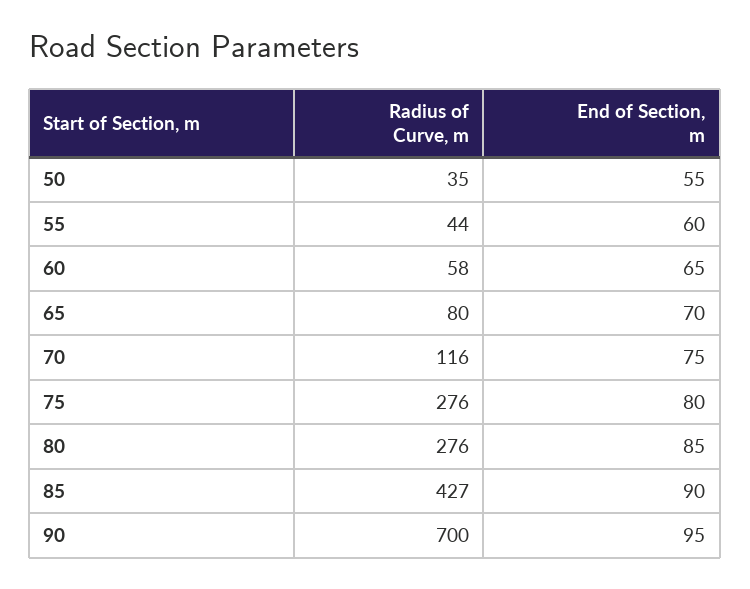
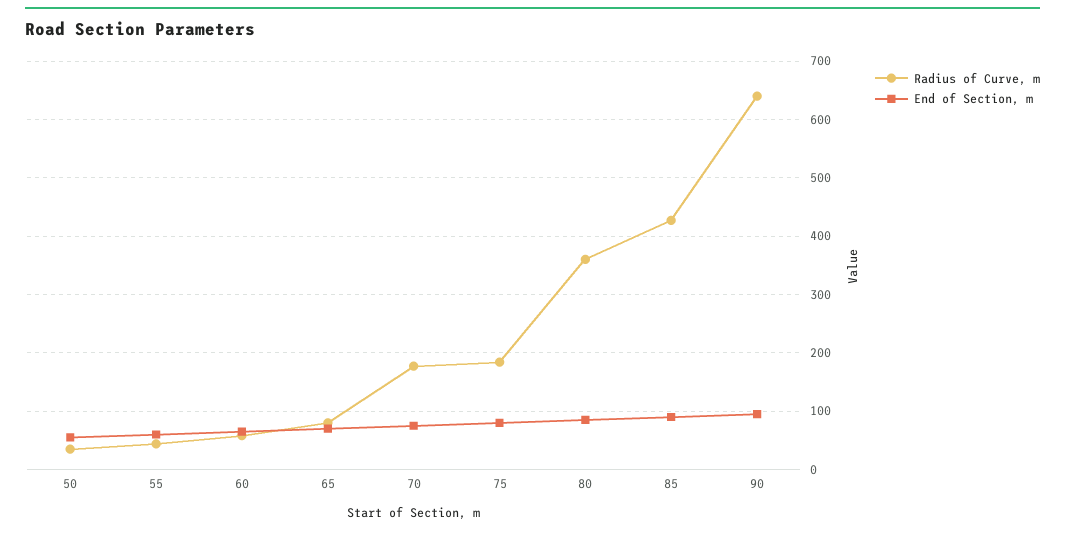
Radius of Curve, m, 70: 116 -> 180
Radius of Curve, m, 75: 276 -> 180
Radius of Curve, m, 80: 276 -> 360
Radius of Curve, m, 90: 700 -> 640

